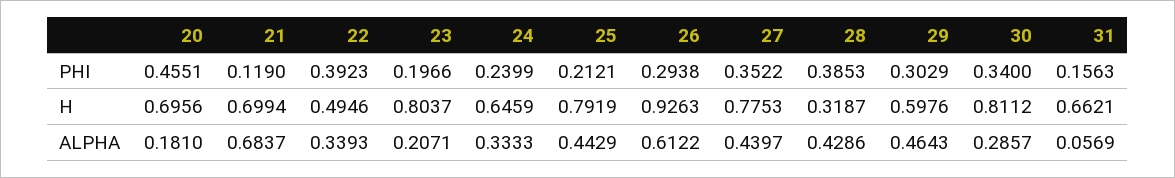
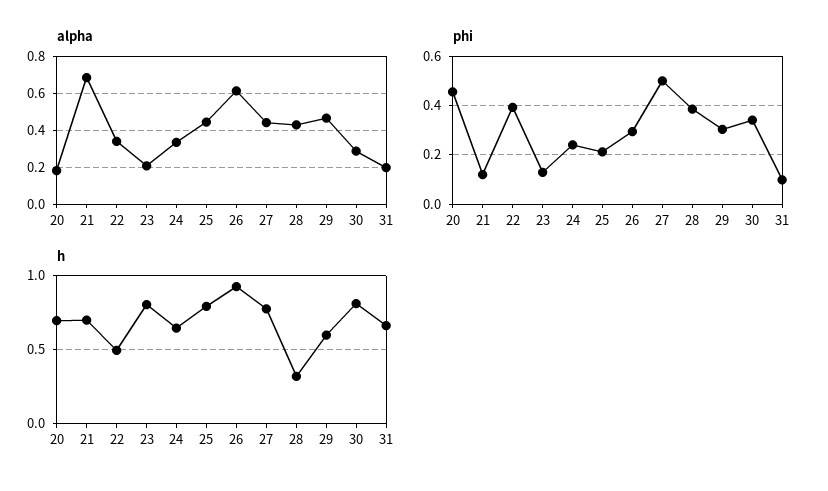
PHI, 23: 0.1966 -> 0.125
PHI, 27: 0.3522 -> 0.5
PHI, 31: 0.1563 -> 0.1
ALPHA, 31: 0.0569 -> 0.2

